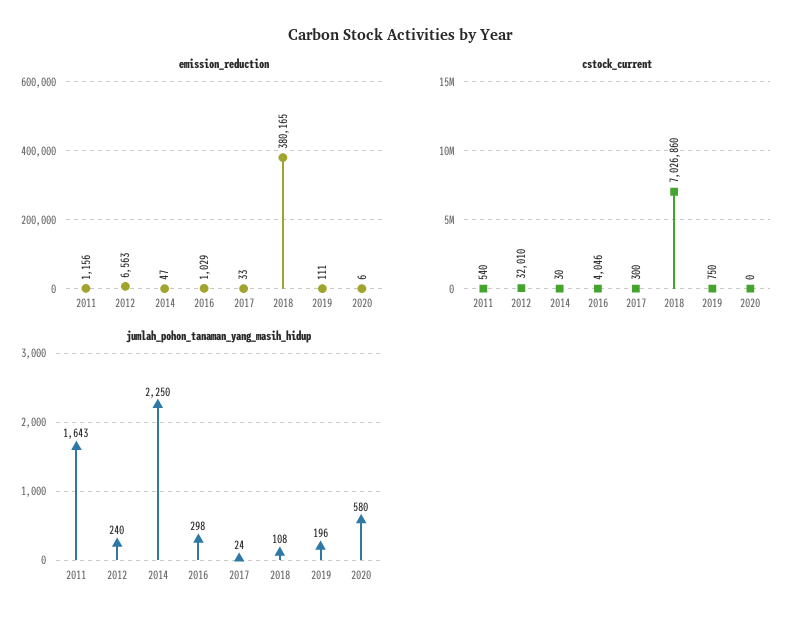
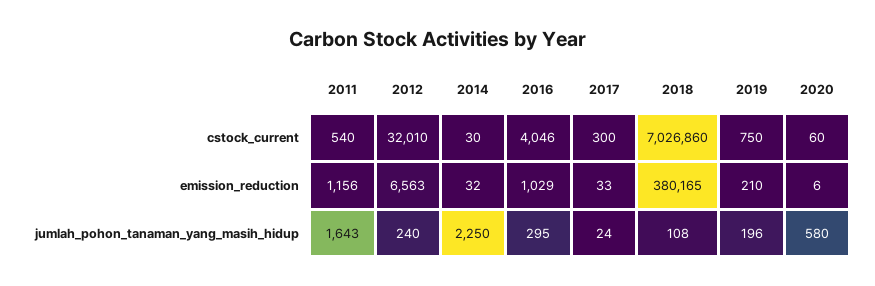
emission_reduction, 2014: 47 -> 32
emission_reduction, 2019: 111 -> 210
cstock_current, 2020: 0 -> 60
jumlah_pohon_tanaman_yang_masih_hidup, 2016: 298 -> 295

